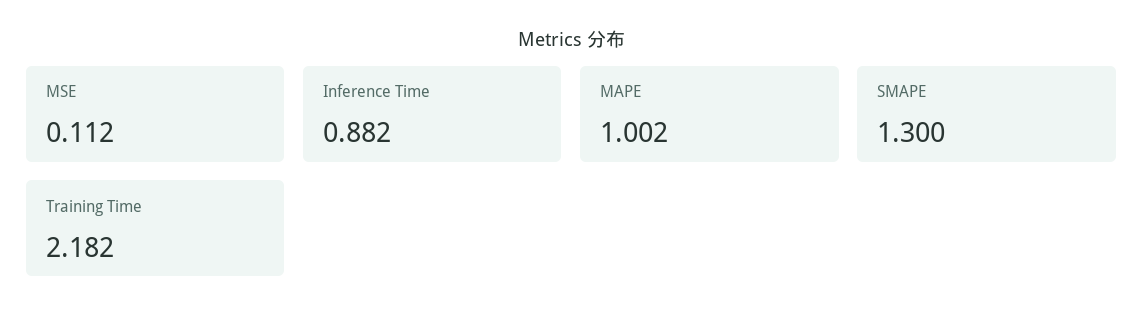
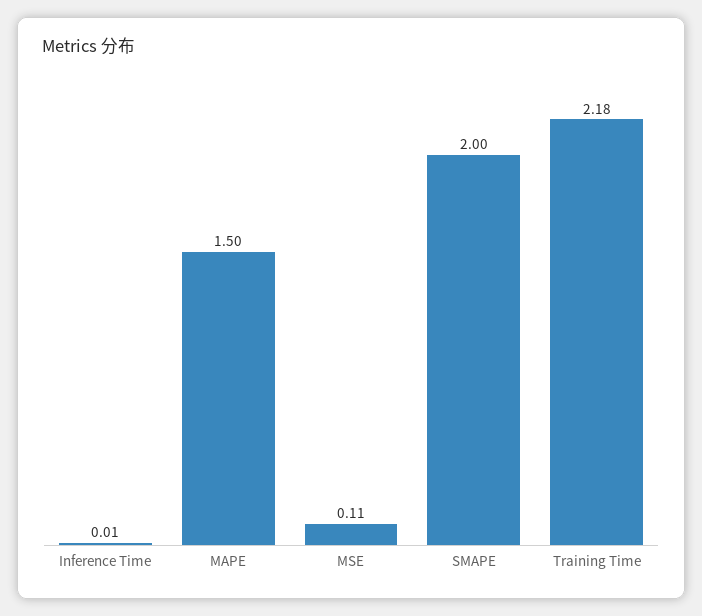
Inference Time: 0.882 -> 0.01
MAPE: 1.002 -> 1.5
SMAPE: 1.3 -> 2

